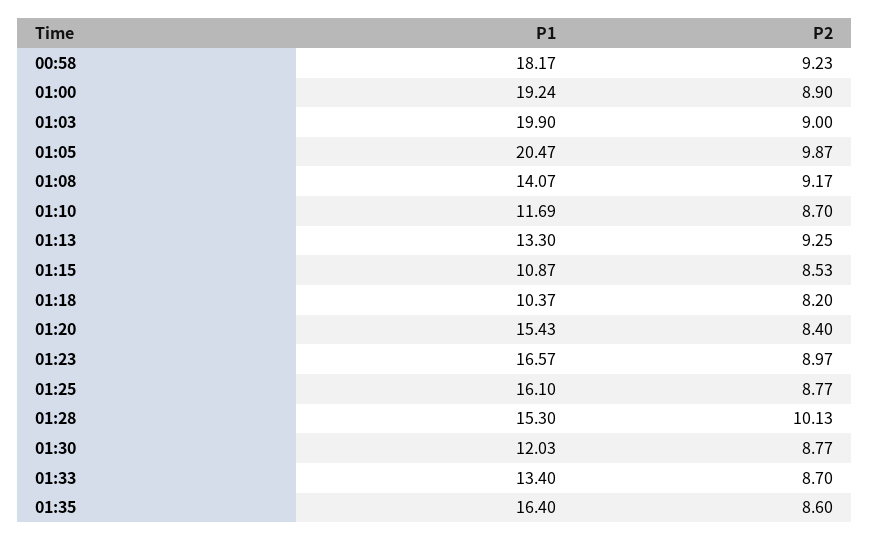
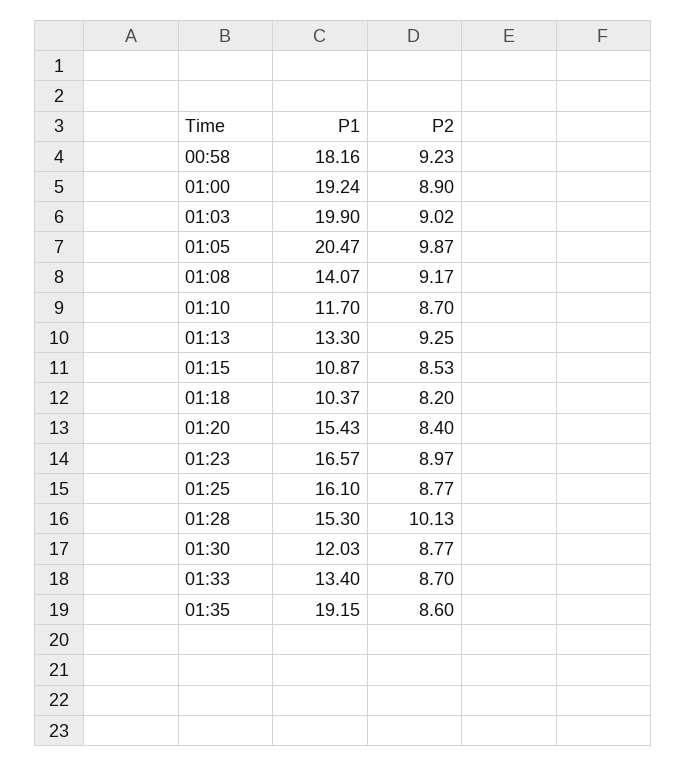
P1, 00:58: 18.17 -> 18.16
P2, 01:03: 9 -> 9.02
P1, 01:10: 11.69 -> 11.7
P1, 01:35: 16.4 -> 19.15

